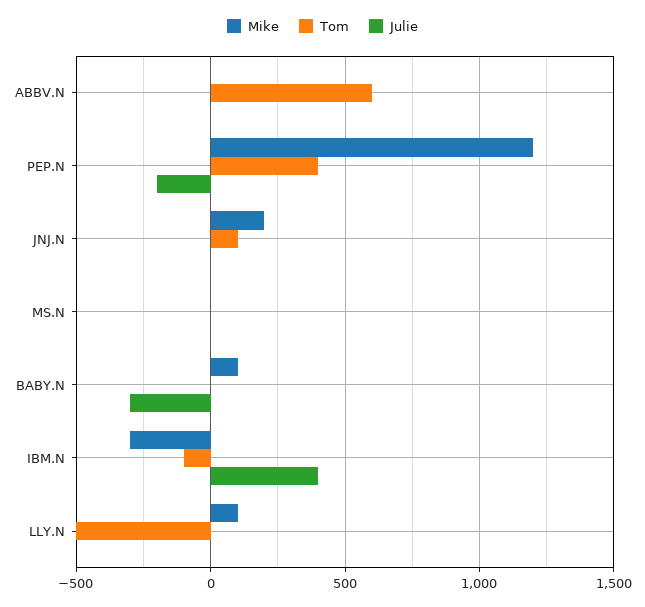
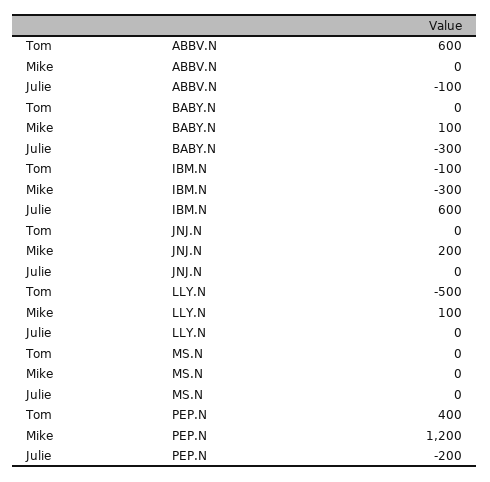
Julie, ABBV.N: 0 -> -100
Tom, JNJ.N: 100 -> 0
Julie, IBM.N: 400 -> 600

